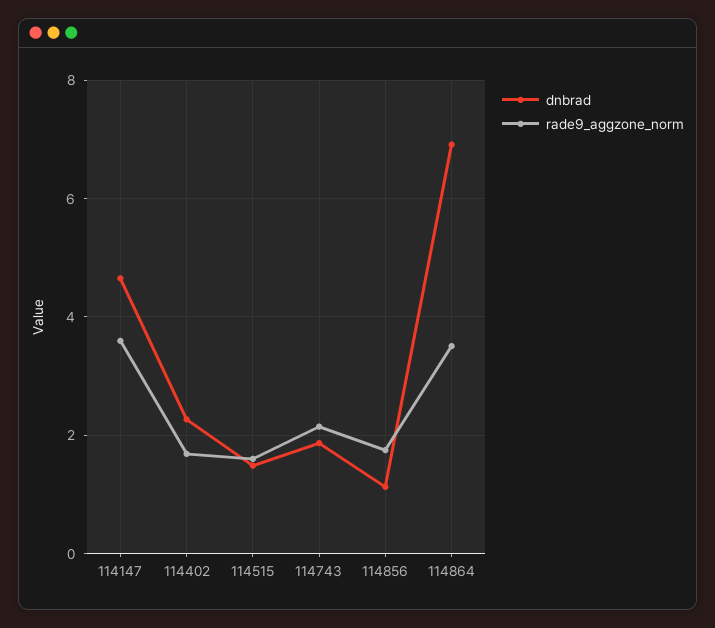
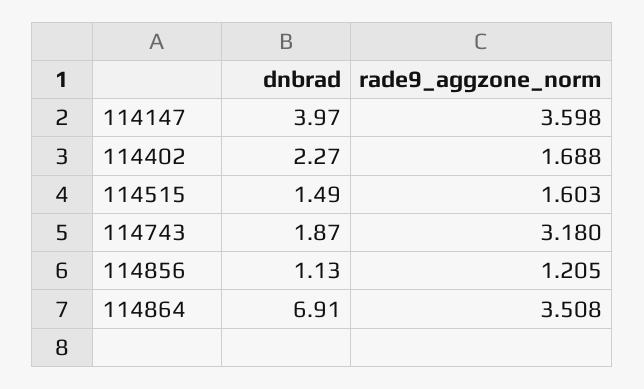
dnbrad, 114147: 4.6 -> 3.97
rade9_aggzone_norm, 114743: 2.2 -> 3.18
rade9_aggzone_norm, 114856: 1.8 -> 1.205

